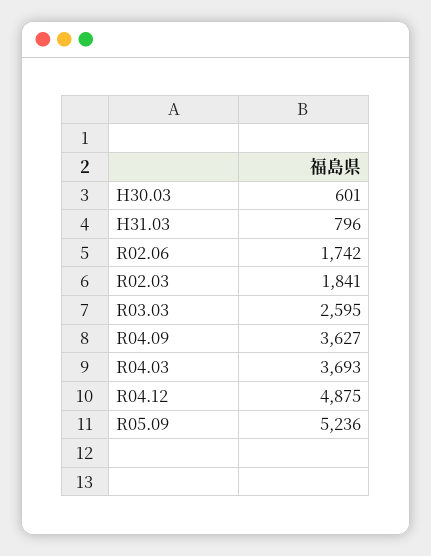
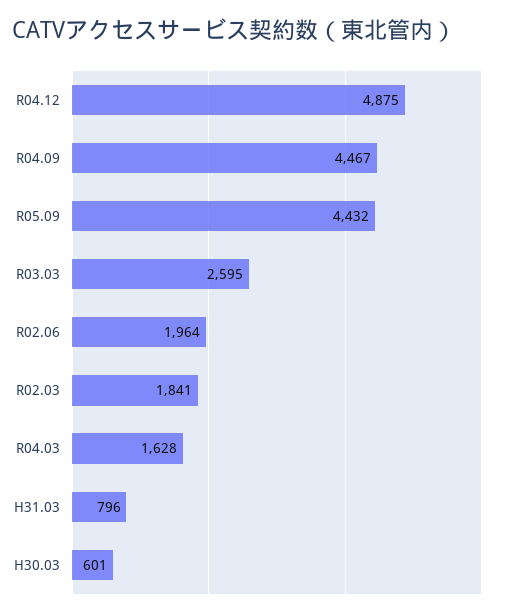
R02.06: 1742 -> 1964
R04.09: 3627 -> 4467
R04.03: 3693 -> 1628
R05.09: 5236 -> 4432

